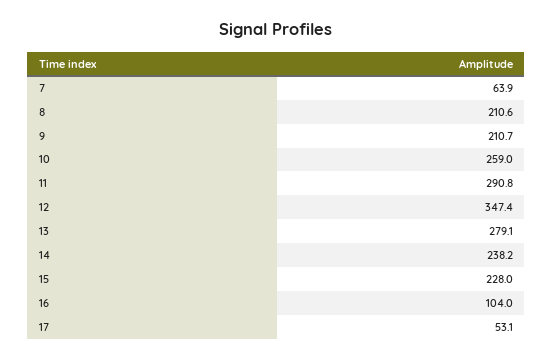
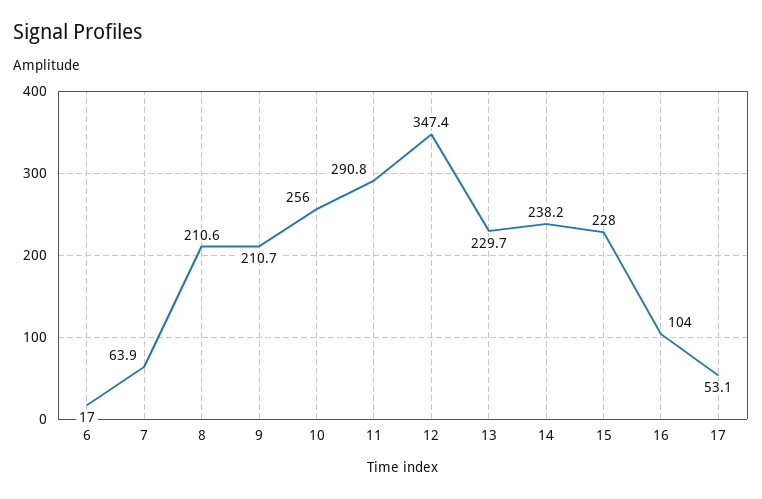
10: 259 -> 256
13: 279.1 -> 229.7
6: none -> 17

